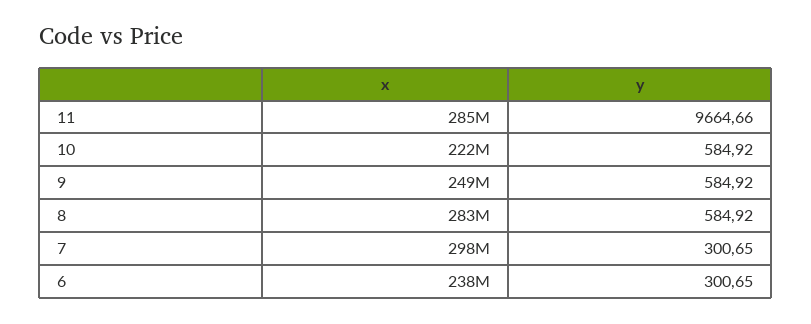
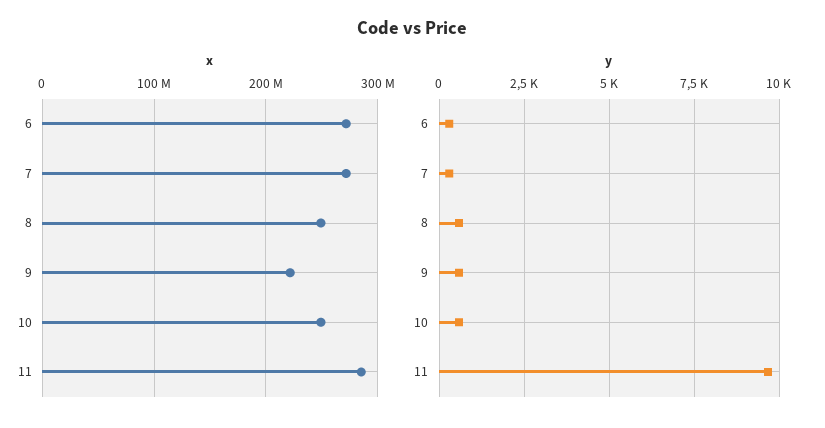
x, 10: 222000000 -> 250000000
x, 9: 249000000 -> 220000000
x, 8: 283000000 -> 250000000
x, 7: 298000000 -> 270000000
x, 6: 238000000 -> 270000000

